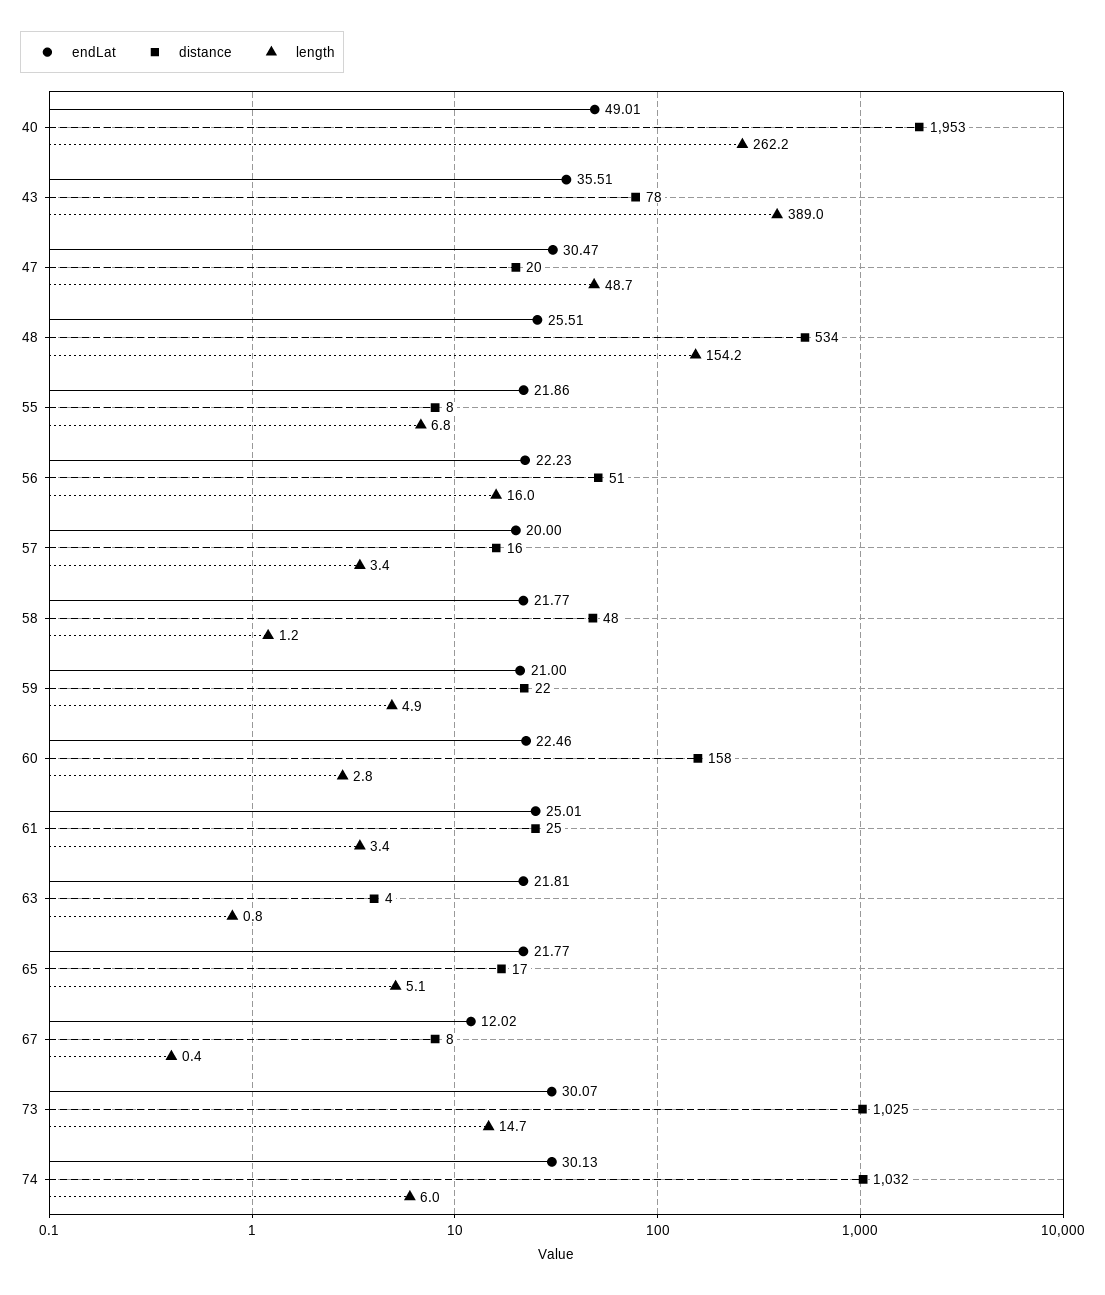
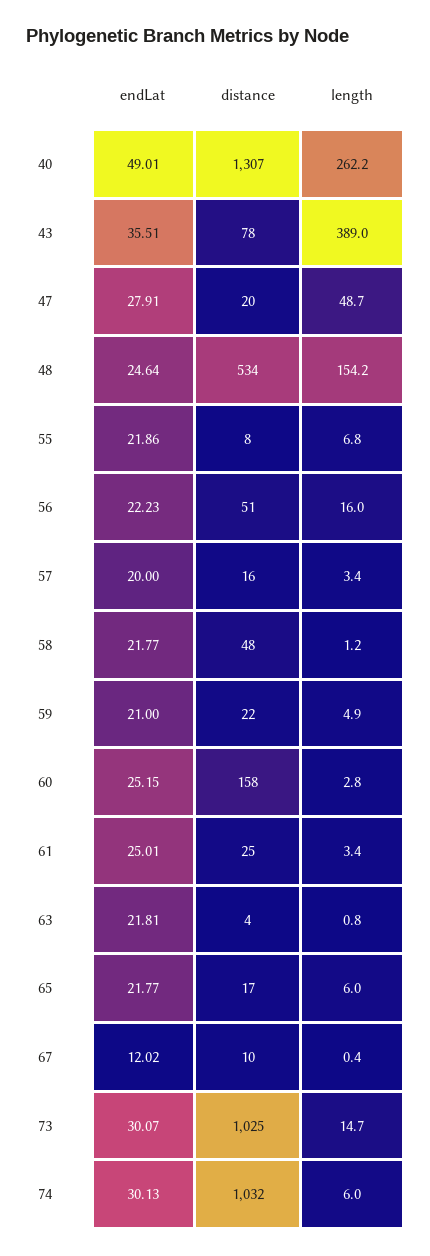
distance, 40: 1953 -> 1307
endLat, 47: 30.47 -> 27.91
endLat, 48: 25.51 -> 24.64
endLat, 60: 22.46 -> 25.15
length, 65: 5.1 -> 6
distance, 67: 8 -> 10

